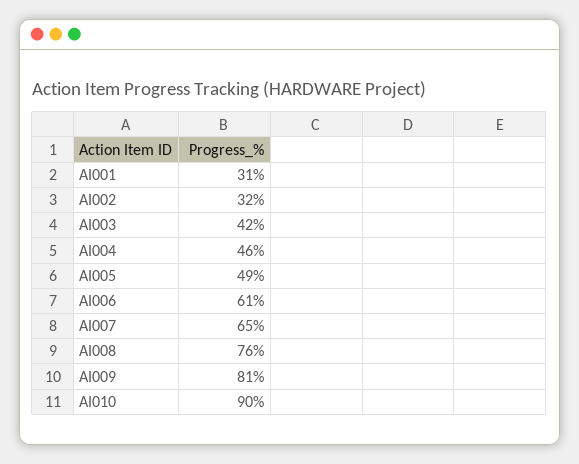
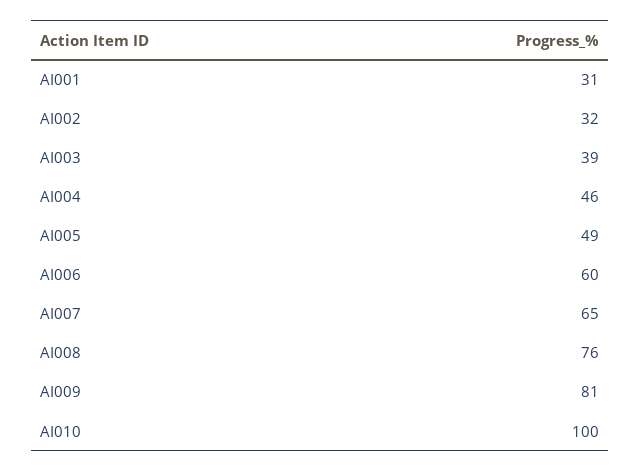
AI003: 42 -> 39
AI006: 61 -> 60
AI010: 90 -> 100

